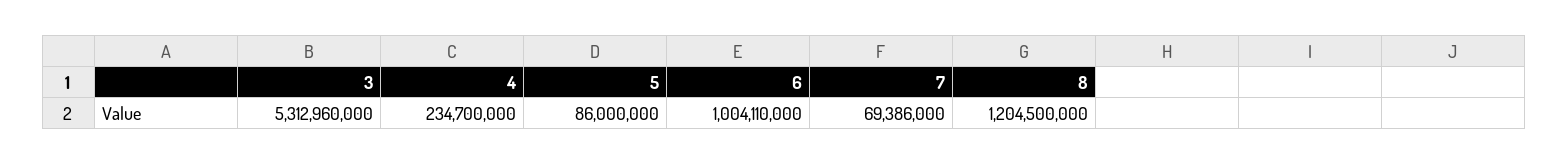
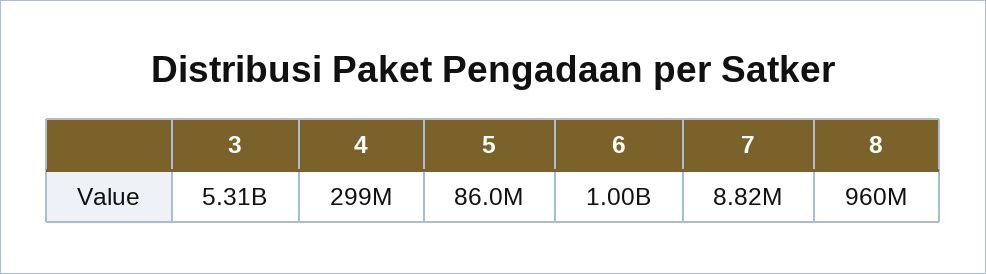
4: 234700000 -> 299000000
7: 69386000 -> 8820000
8: 1204500000 -> 960000000

